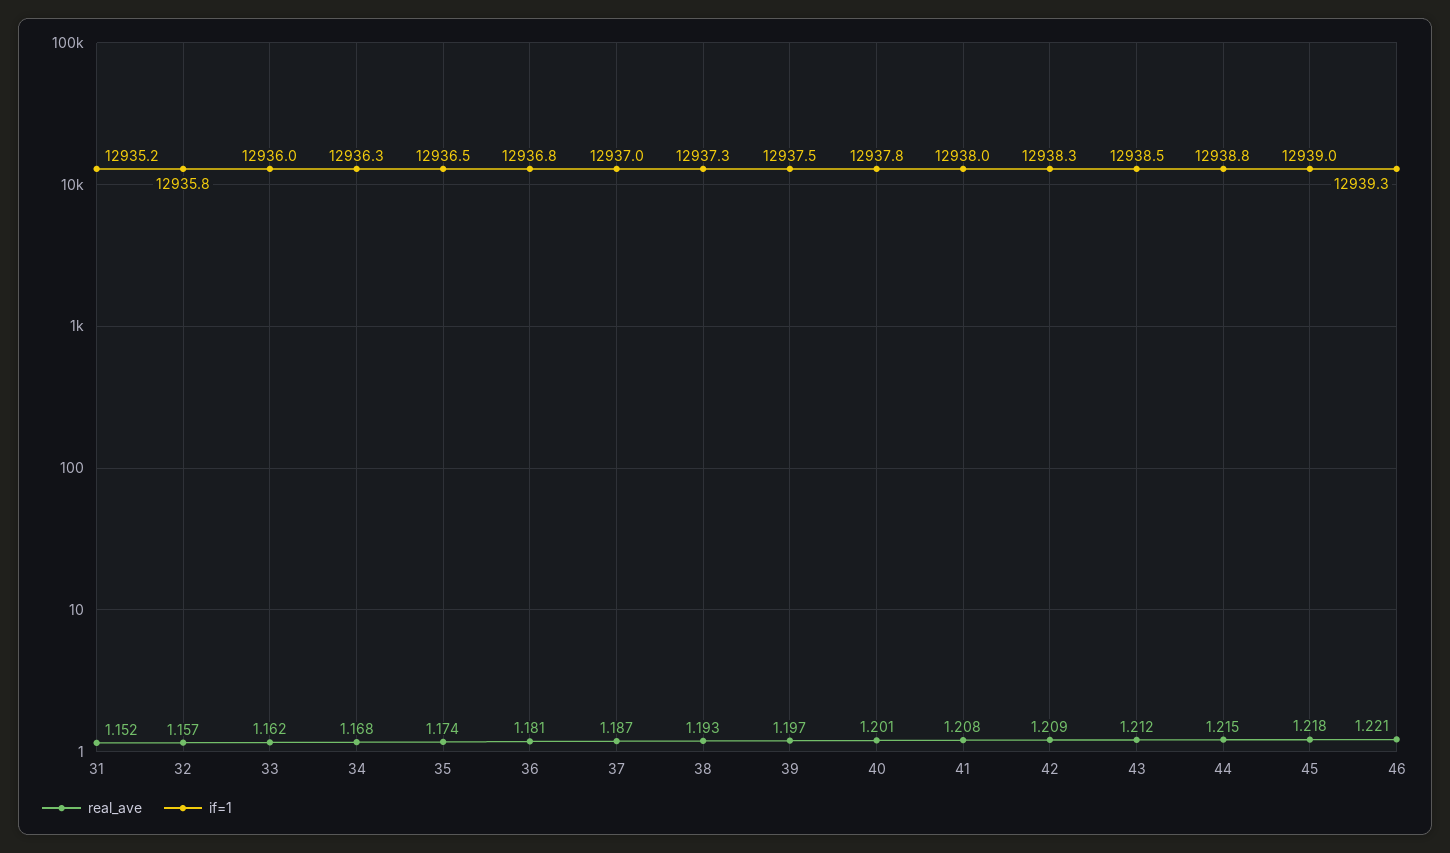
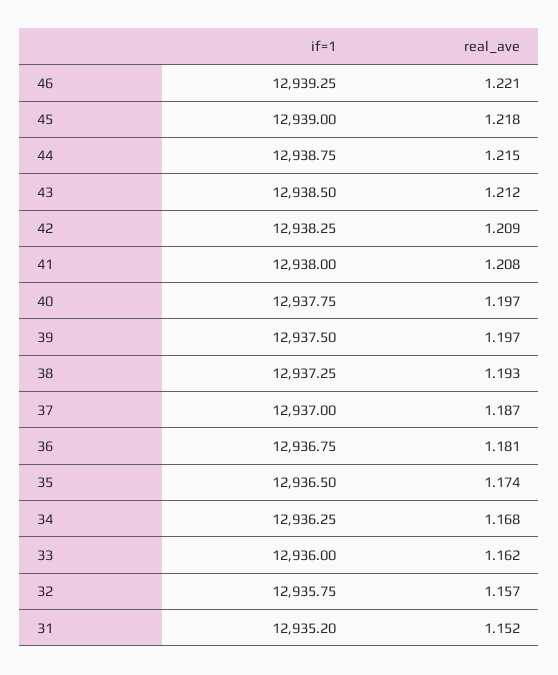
real_ave, 40: 1.201 -> 1.197

